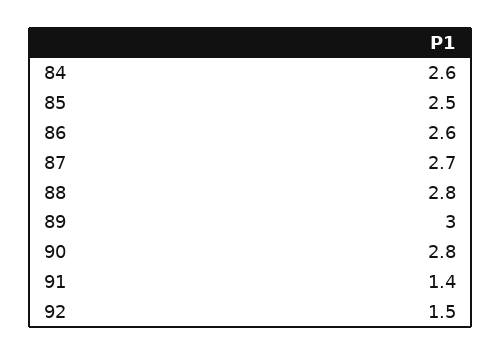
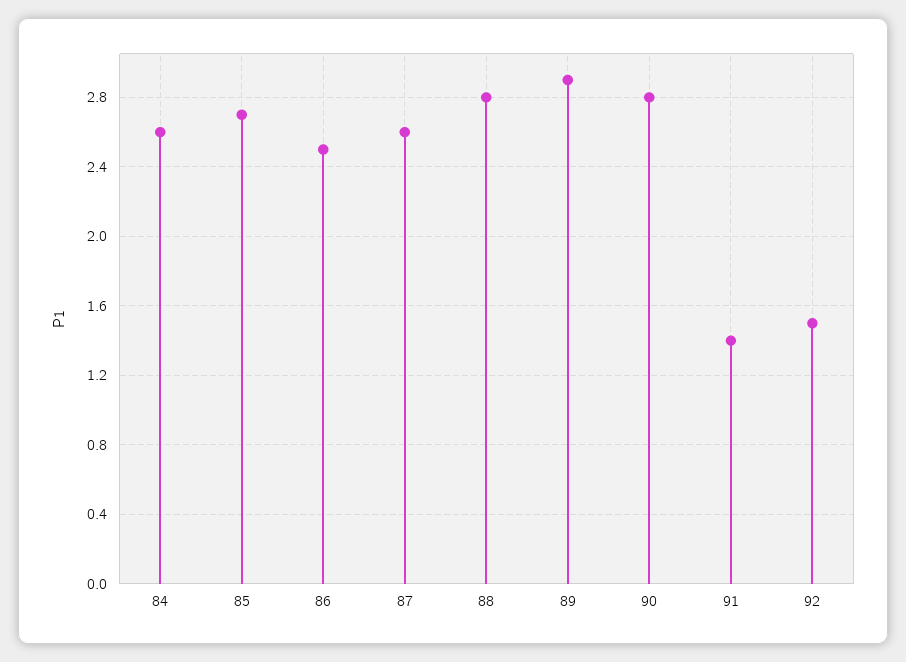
85: 2.5 -> 2.7
86: 2.6 -> 2.5
87: 2.7 -> 2.6
89: 3 -> 2.9

